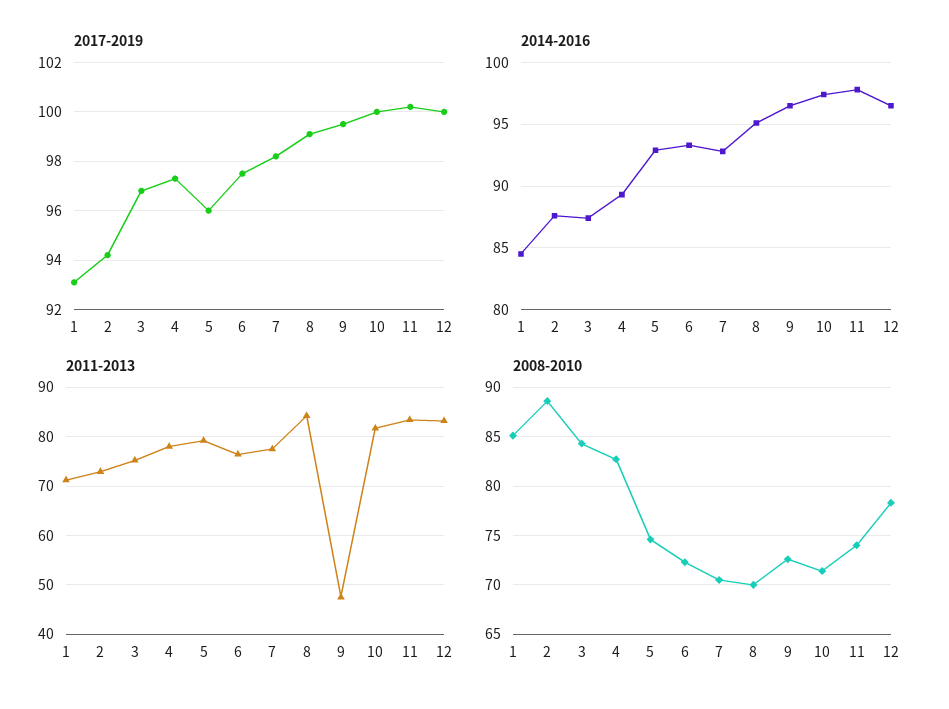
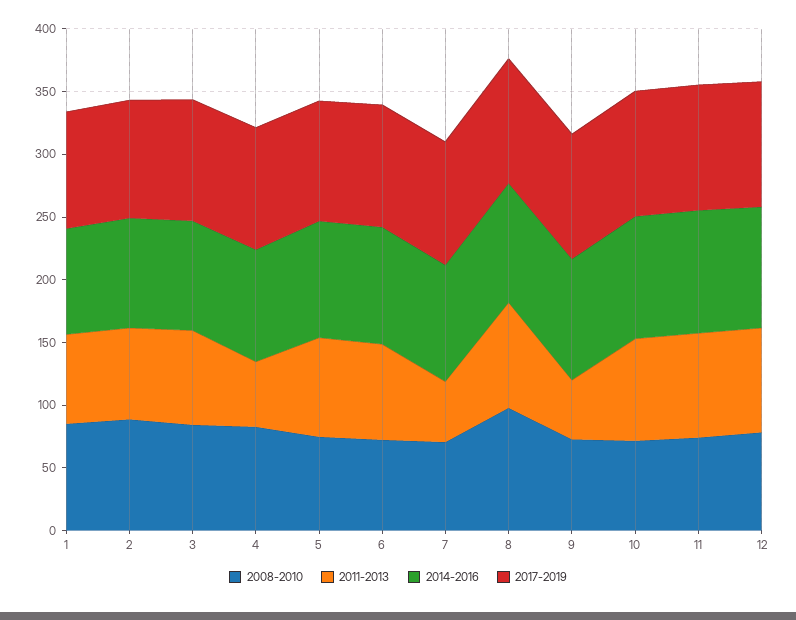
2011-2013, 4: 78 -> 50
2011-2013, 7: 78 -> 50
2008-2010, 8: 70 -> 100

